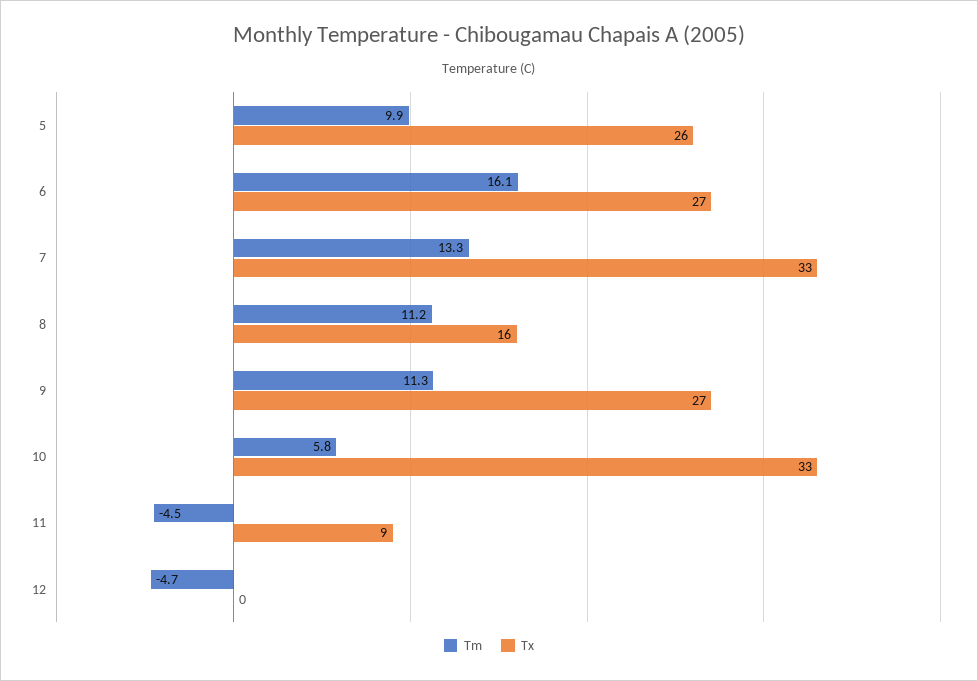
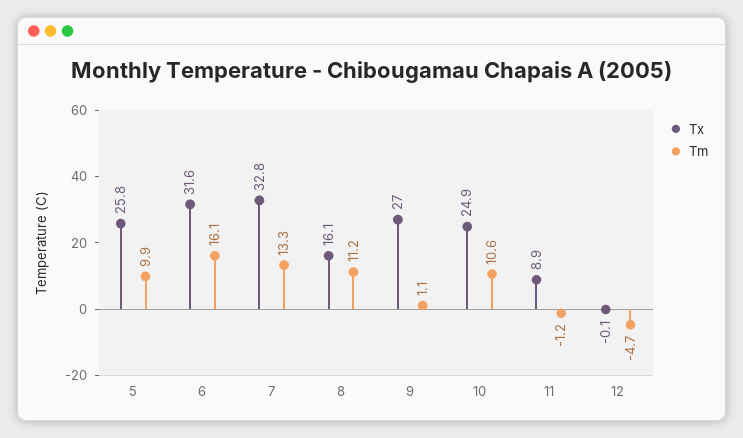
Tx, 6: 27 -> 31.6
Tm, 9: 11.3 -> 1.1
Tm, 10: 5.8 -> 10.6
Tx, 10: 33 -> 24.9
Tm, 11: -4.5 -> -1.2

